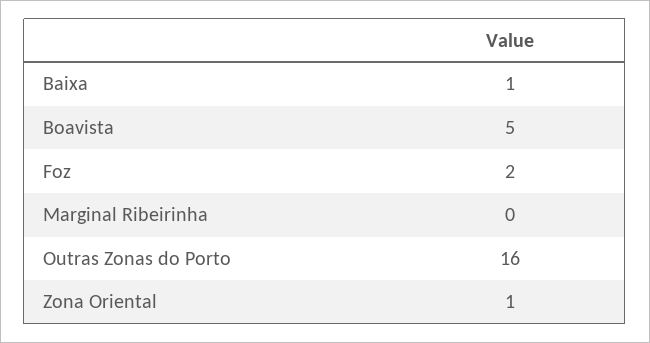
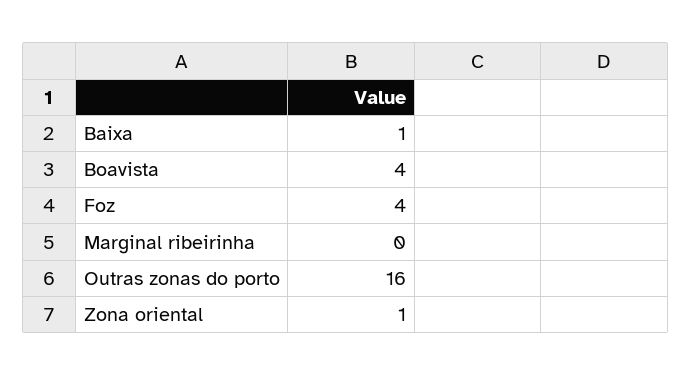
Boavista: 5 -> 4
Foz: 2 -> 4

